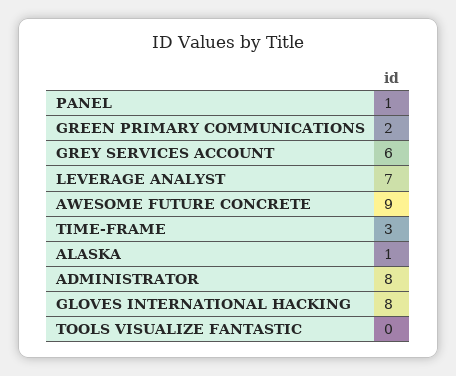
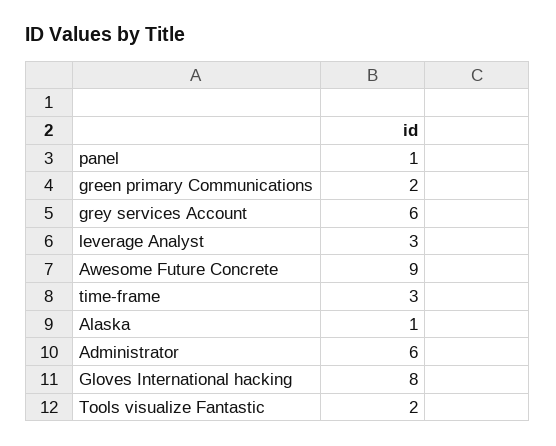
LEVERAGE ANALYST: 7 -> 3
ADMINISTRATOR: 8 -> 6
TOOLS VISUALIZE FANTASTIC: 0 -> 2

